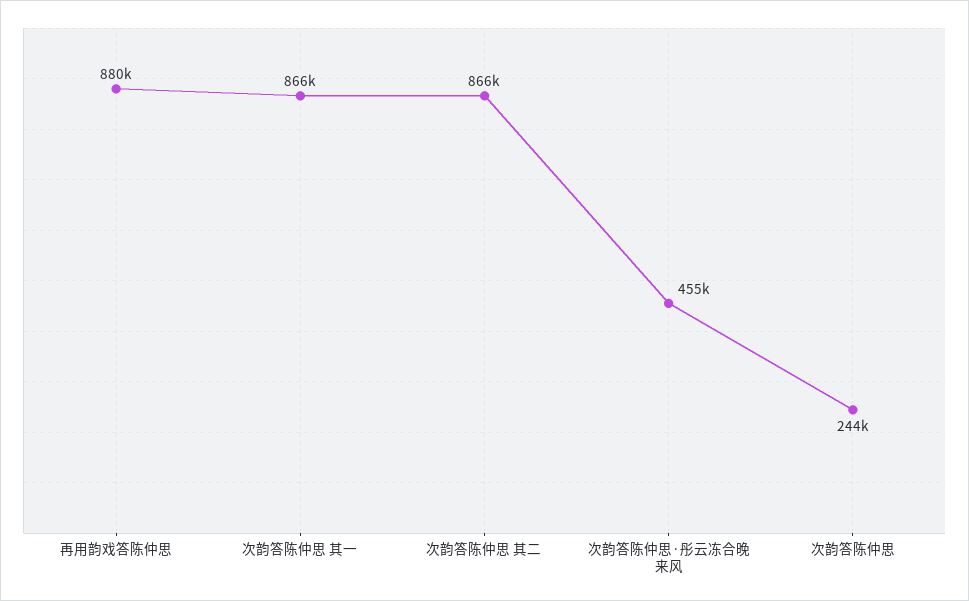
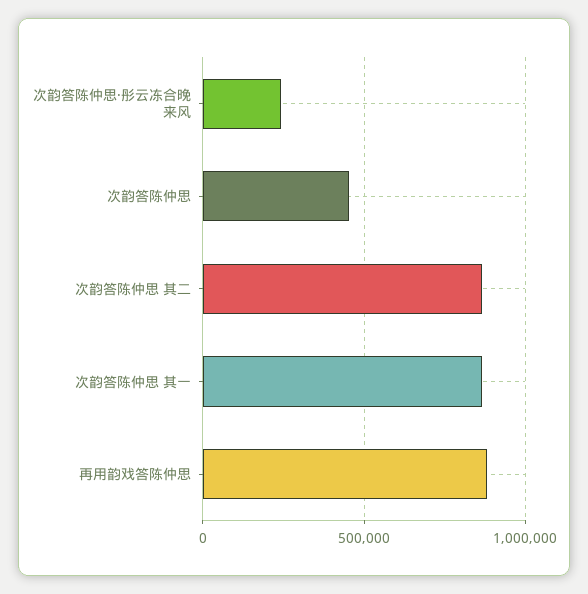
次韵答陈仲思·彤云冻合晚来风: 455000 -> 250000
次韵答陈仲思: 244000 -> 450000

